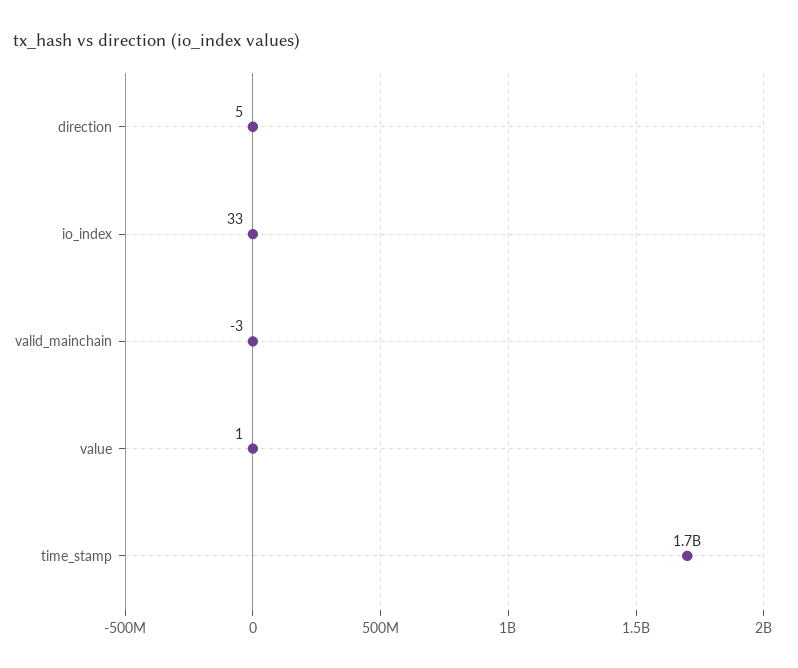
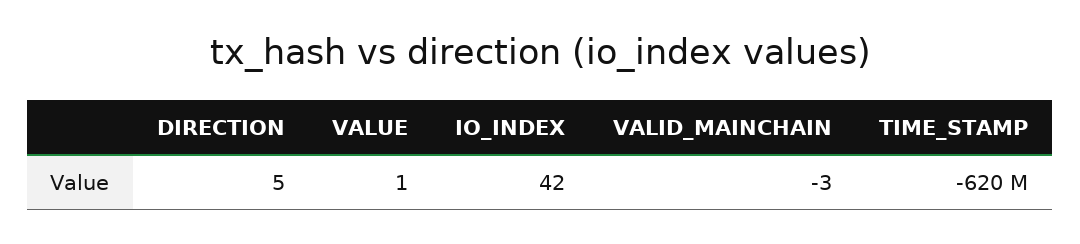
io_index: 33 -> 42
time_stamp: 1700000000 -> -620000000

